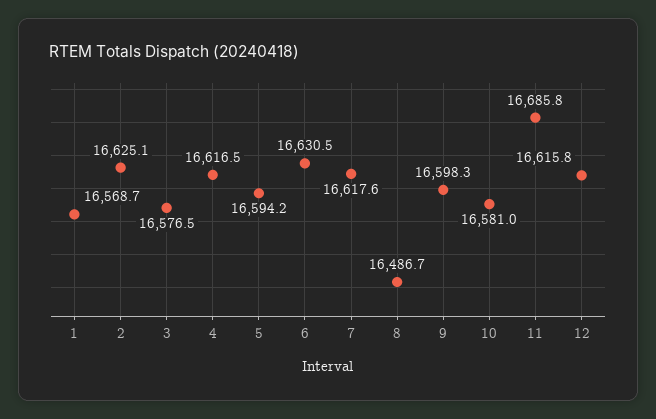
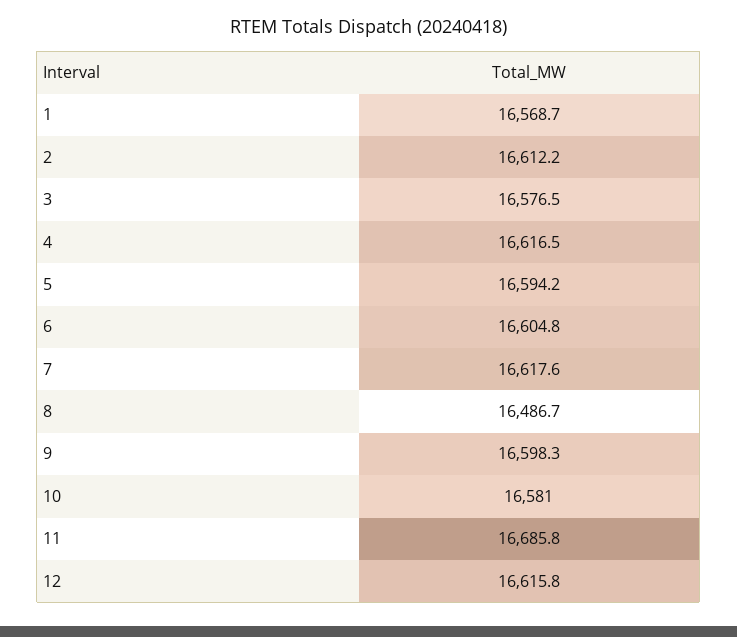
2: 16625.1 -> 16612.2
6: 16630.5 -> 16604.8

